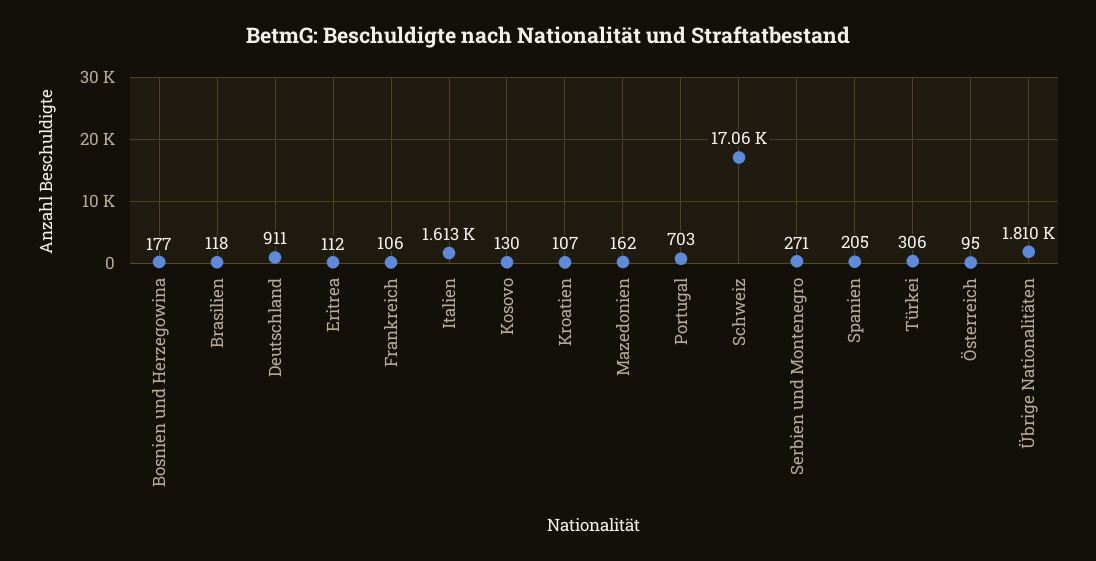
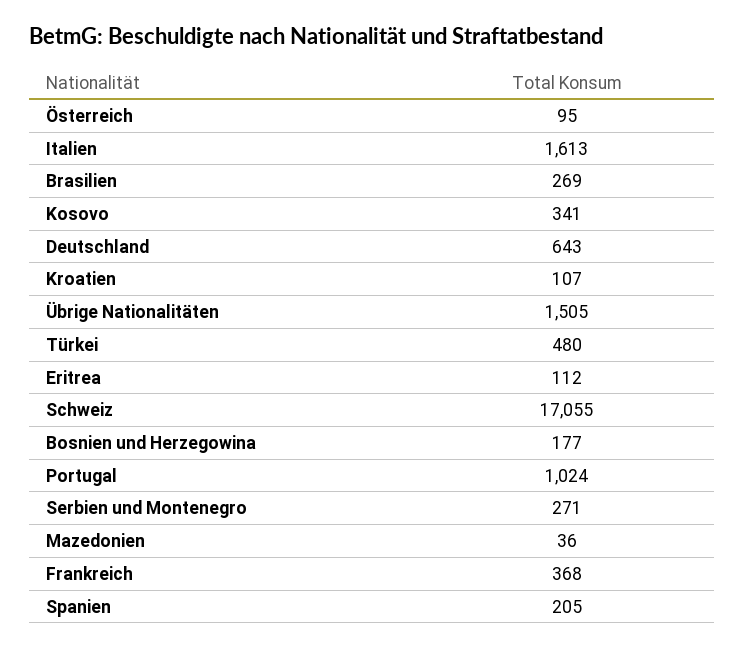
Brasilien: 118 -> 269
Deutschland: 911 -> 643
Frankreich: 106 -> 368
Kosovo: 130 -> 341
Mazedonien: 162 -> 36
Portugal: 703 -> 1024
Türkei: 306 -> 480
Übrige Nationalitäten: 1810 -> 1505

